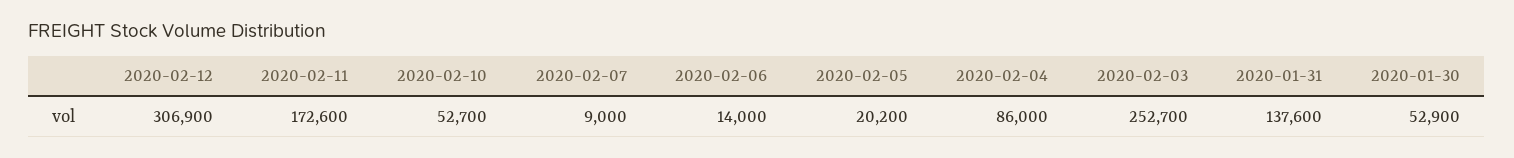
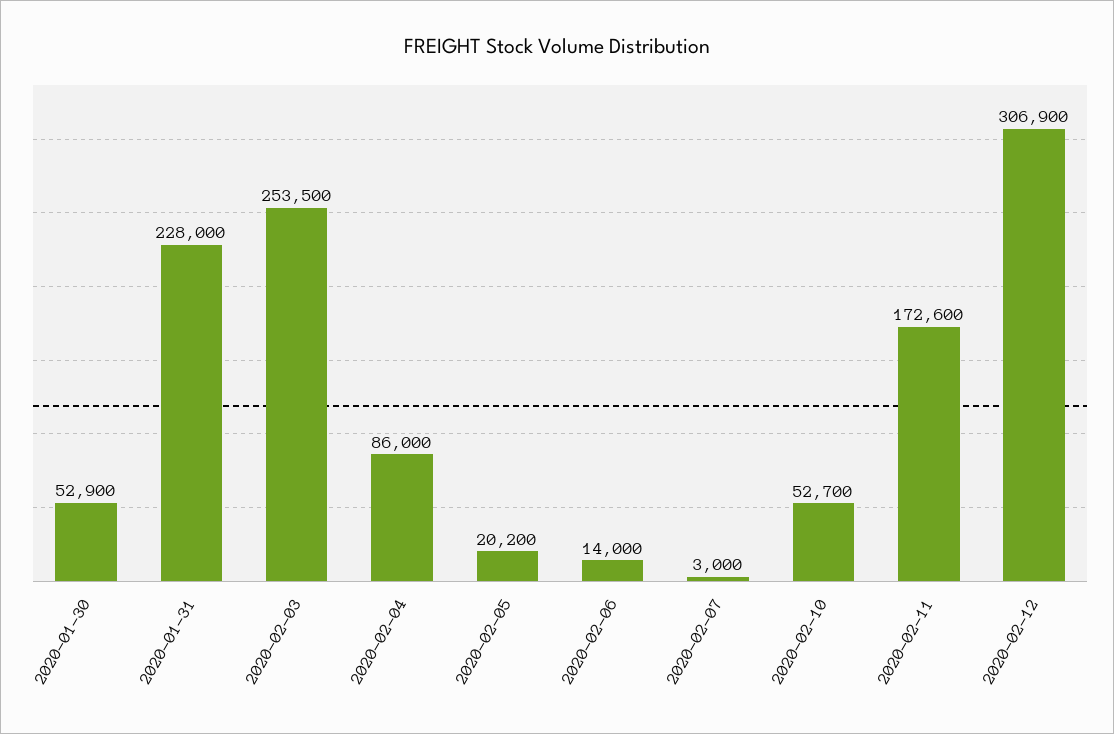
2020-02-07: 9000 -> 3000
2020-02-03: 252700 -> 253500
2020-01-31: 137600 -> 228000

